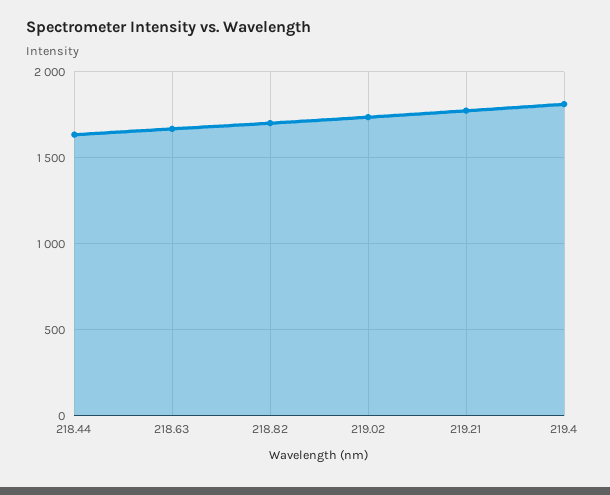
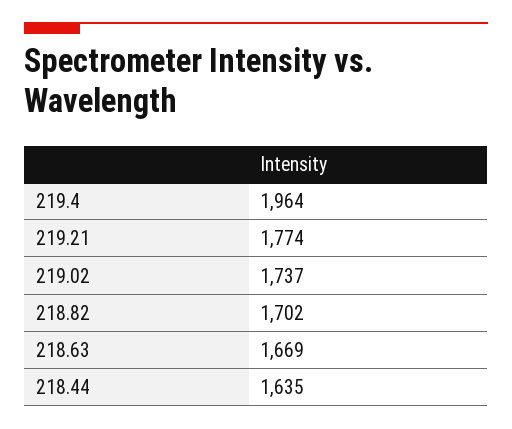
219.4: 1800 -> 1964

